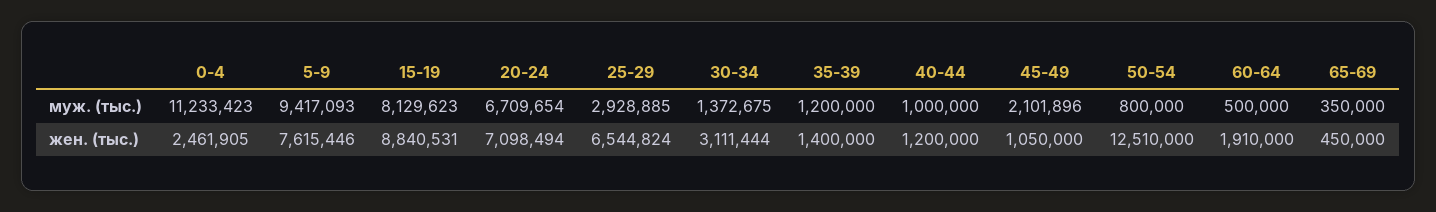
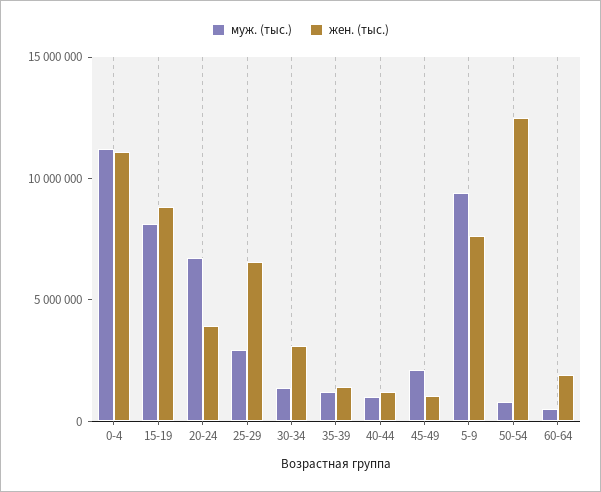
муж. (тыс.), 65-69: 350000 -> none
жен. (тыс.), 0-4: 2461905 -> 11000000
жен. (тыс.), 20-24: 7098494 -> 4000000
жен. (тыс.), 65-69: 450000 -> none

